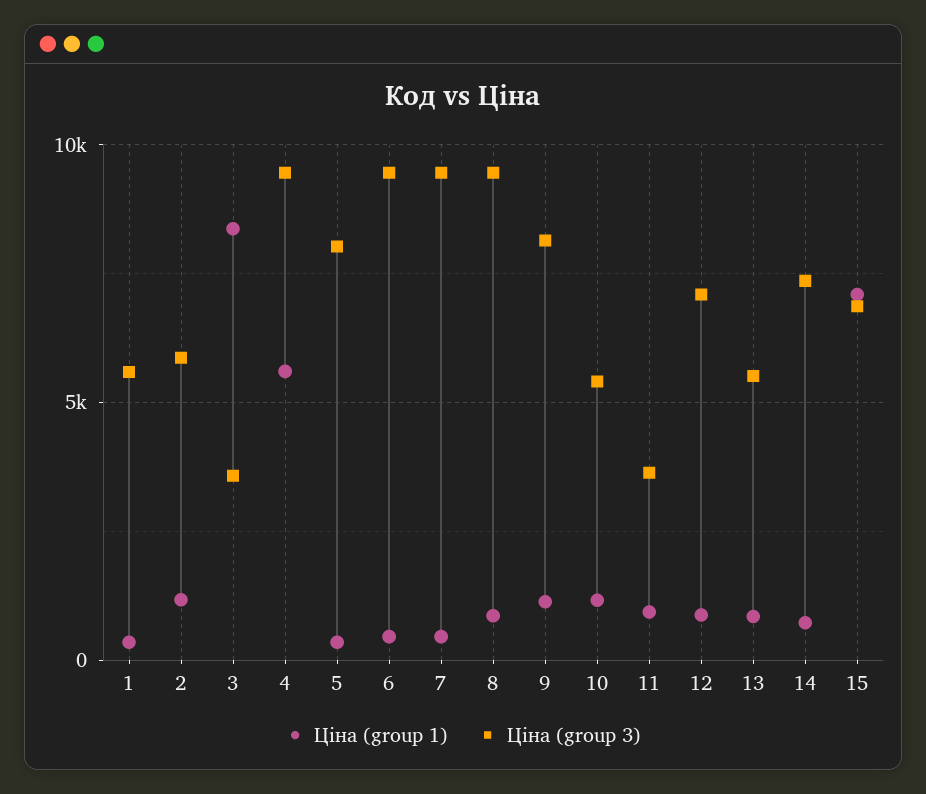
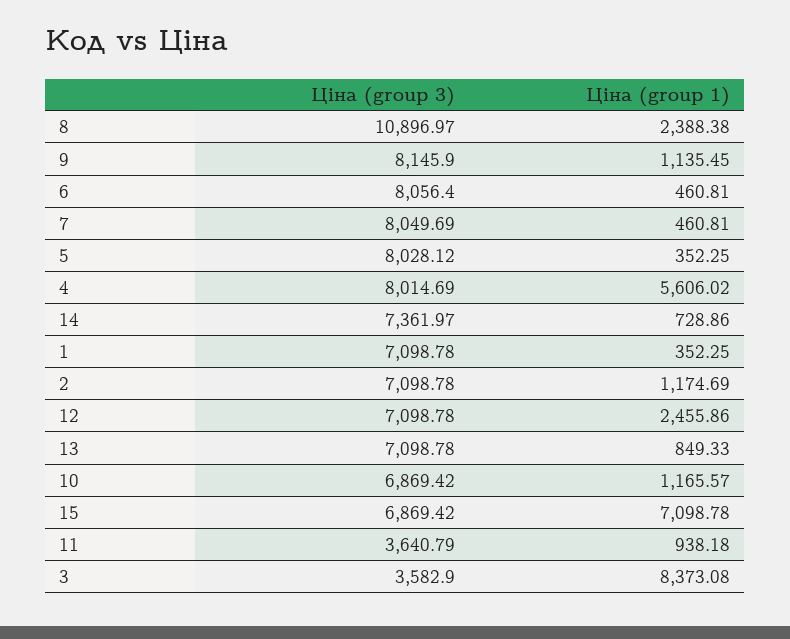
Ціна (group 3), 1: 5500 -> 7098.78
Ціна (group 3), 2: 6000 -> 7098.78
Ціна (group 3), 4: 9500 -> 8014.69
Ціна (group 3), 6: 9500 -> 8056.4
Ціна (group 3), 7: 9500 -> 8049.69
Ціна (group 1), 8: 1000 -> 2388.38
Ціна (group 3), 8: 9500 -> 10896.97
Ціна (group 3), 10: 5500 -> 6869.42
Ціна (group 1), 12: 1000 -> 2455.86
Ціна (group 3), 13: 5500 -> 7098.78

